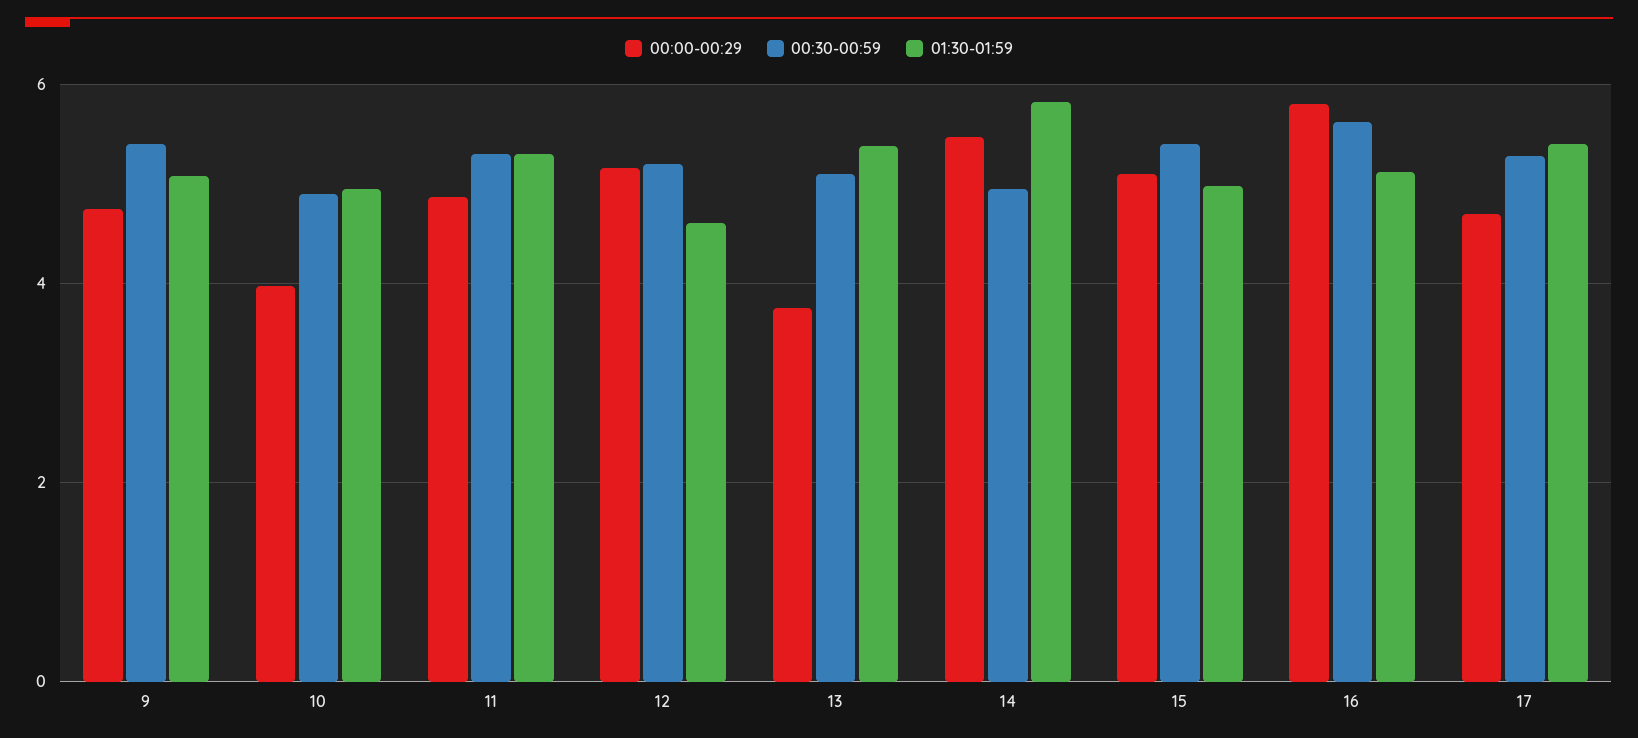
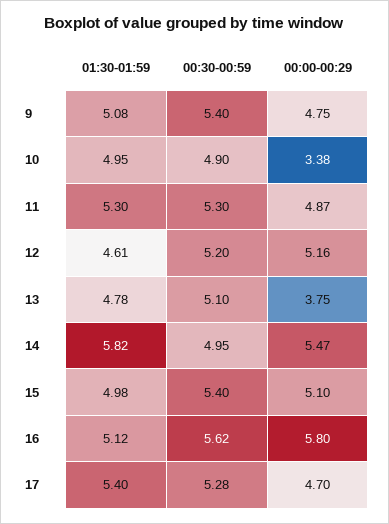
00:00-00:29, 10: 4 -> 3.38
01:30-01:59, 13: 5.4 -> 4.78

